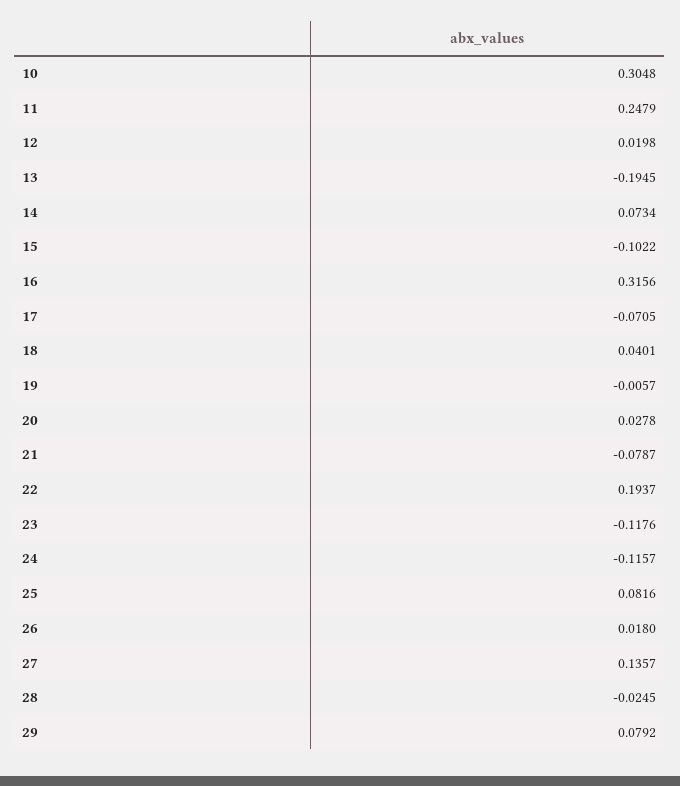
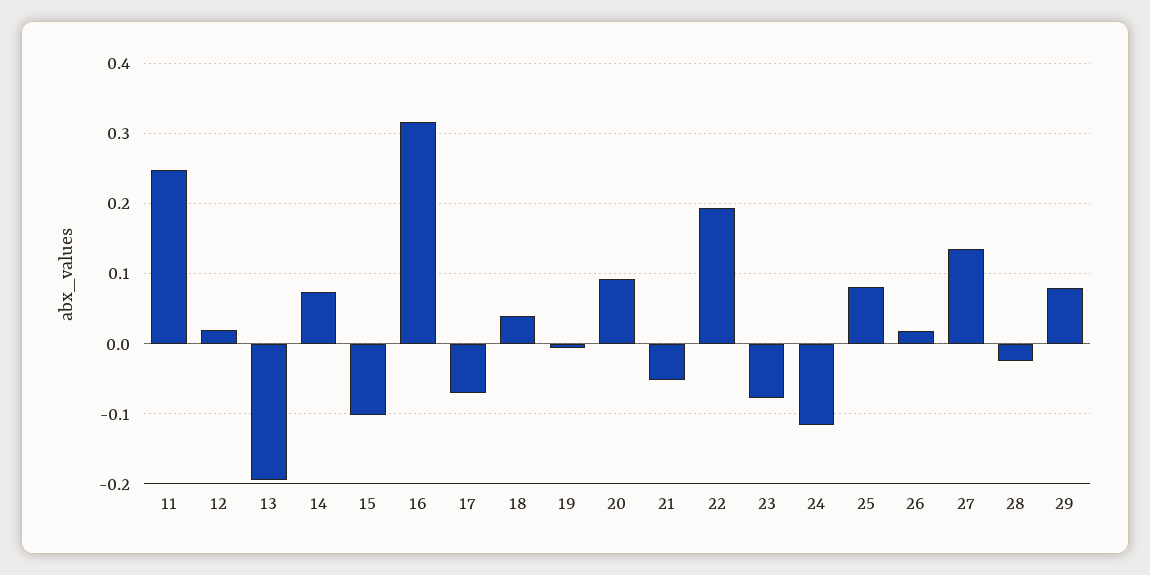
10: 0.3048 -> none
20: 0.0278 -> 0.09
21: -0.0787 -> -0.05
23: -0.1176 -> -0.08

